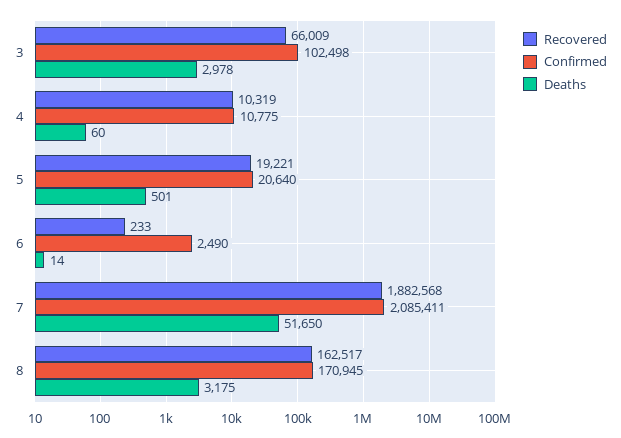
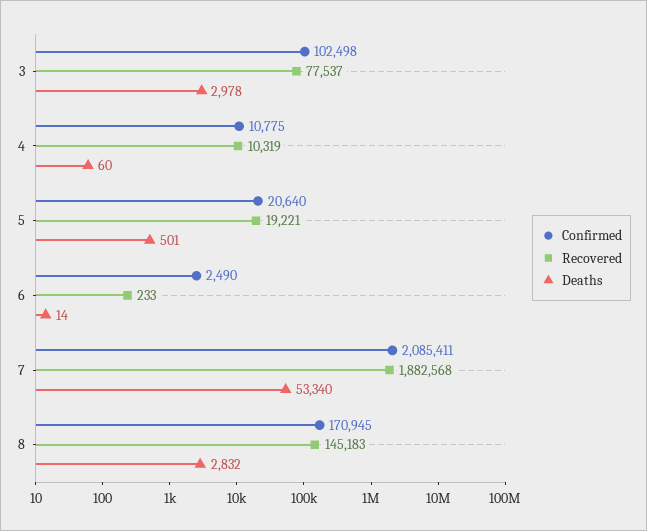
Recovered, 3: 66009 -> 77537
Deaths, 7: 51650 -> 53340
Recovered, 8: 162517 -> 145183
Deaths, 8: 3175 -> 2832

